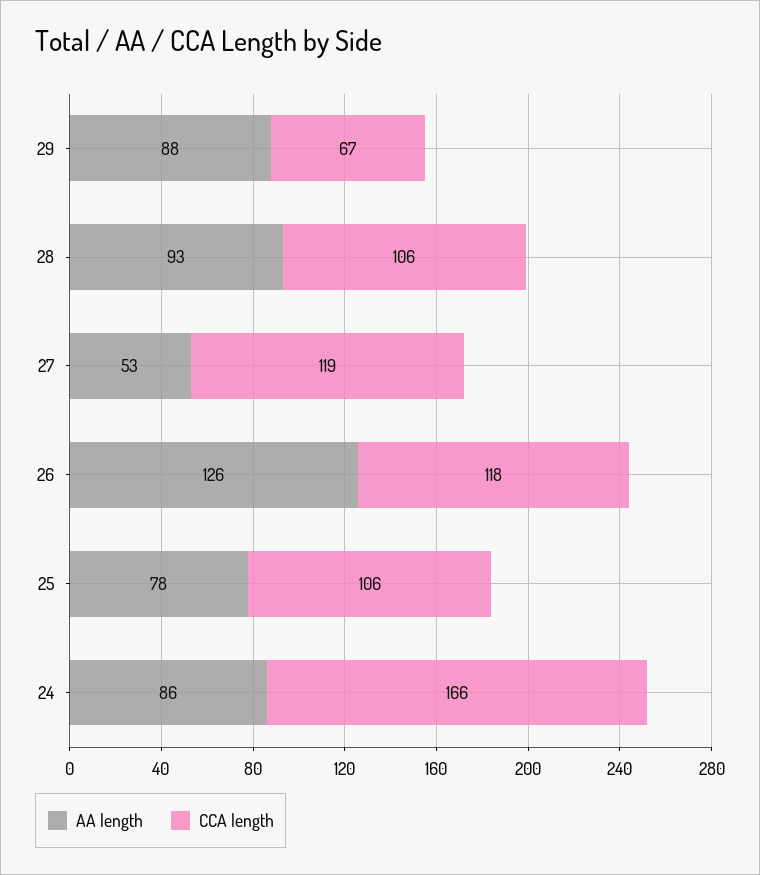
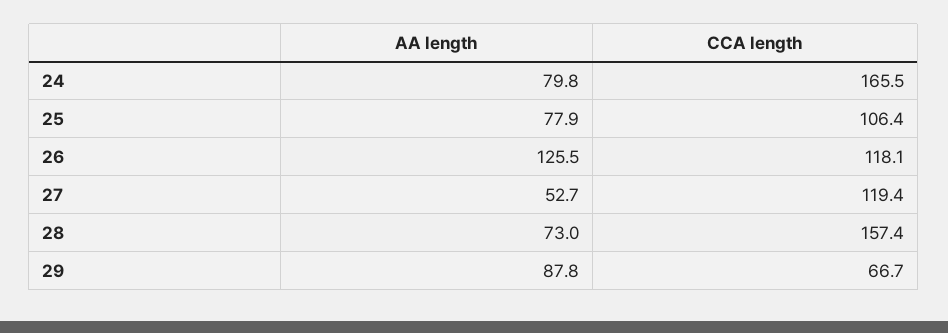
AA length, 28: 93 -> 73
CCA length, 28: 106 -> 157.4
AA length, 24: 86 -> 79.8

